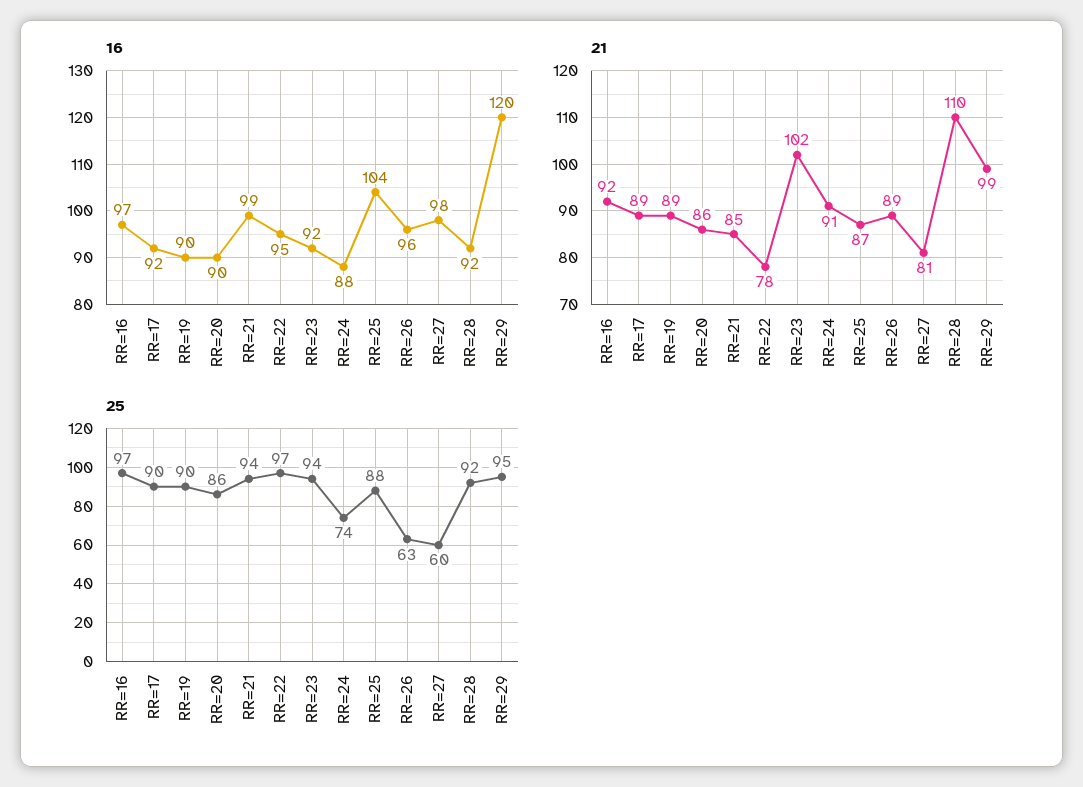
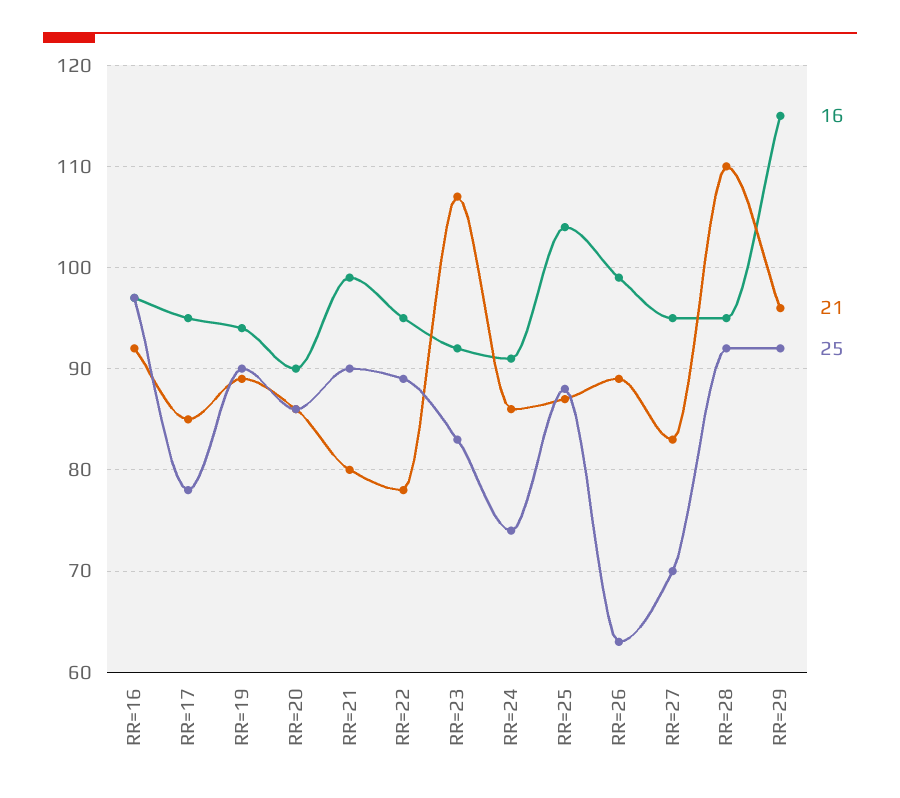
16, RR=17: 92 -> 95
16, RR=19: 90 -> 94
16, RR=24: 88 -> 91
16, RR=26: 96 -> 99
16, RR=27: 98 -> 95
16, RR=28: 92 -> 95
16, RR=29: 120 -> 115
21, RR=17: 89 -> 85
21, RR=21: 85 -> 80
21, RR=23: 102 -> 107
21, RR=24: 91 -> 86
21, RR=27: 81 -> 83
21, RR=29: 99 -> 96
25, RR=17: 90 -> 78
25, RR=21: 94 -> 90
25, RR=22: 97 -> 89
25, RR=23: 94 -> 83
25, RR=27: 60 -> 70
25, RR=29: 95 -> 92

